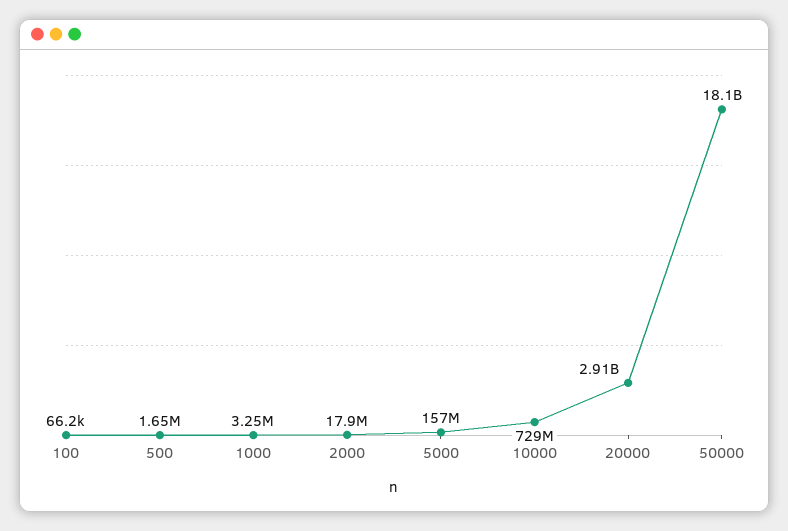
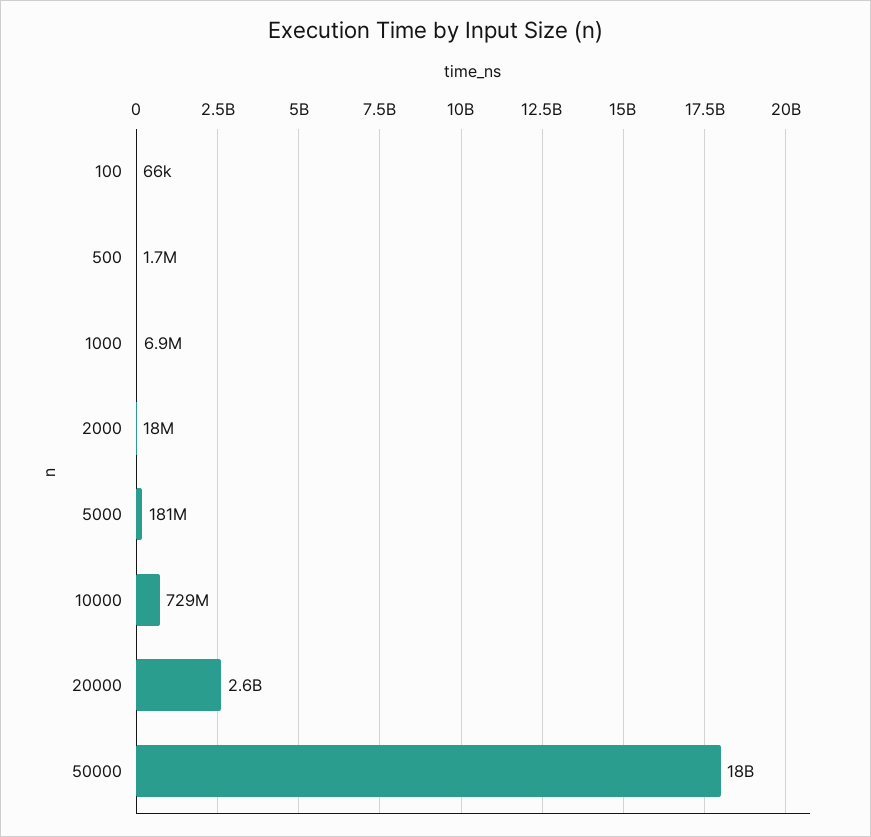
1000: 3250000 -> 6900000
5000: 157000000 -> 181000000
20000: 2910000000 -> 2600000000

